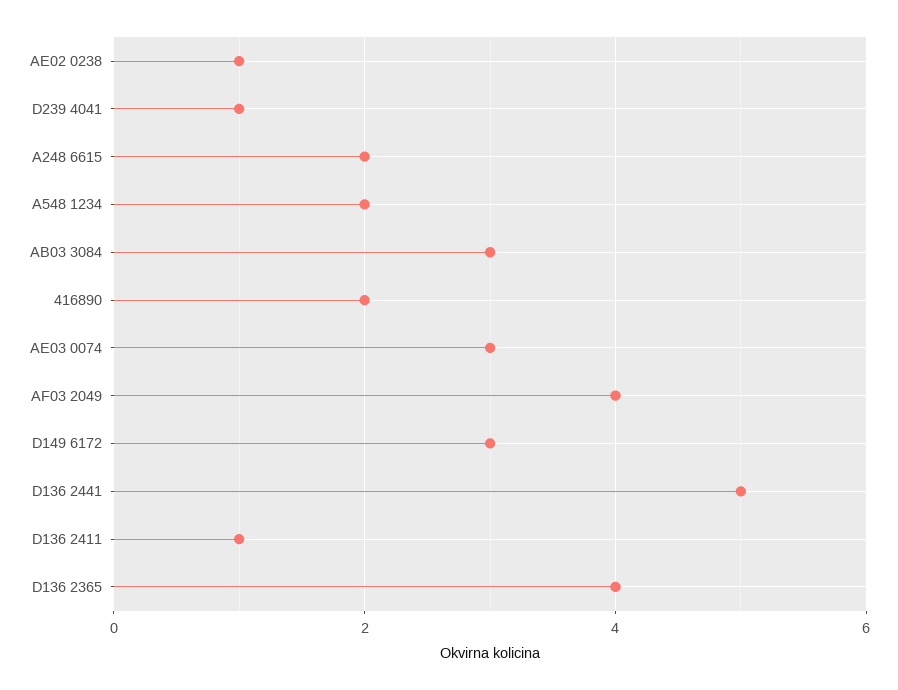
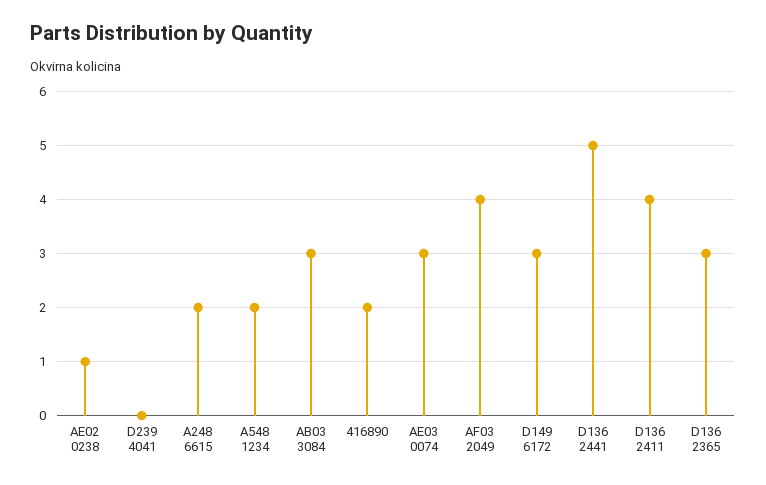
D239 4041: 1 -> 0
D136 2411: 1 -> 4
D136 2365: 4 -> 3

